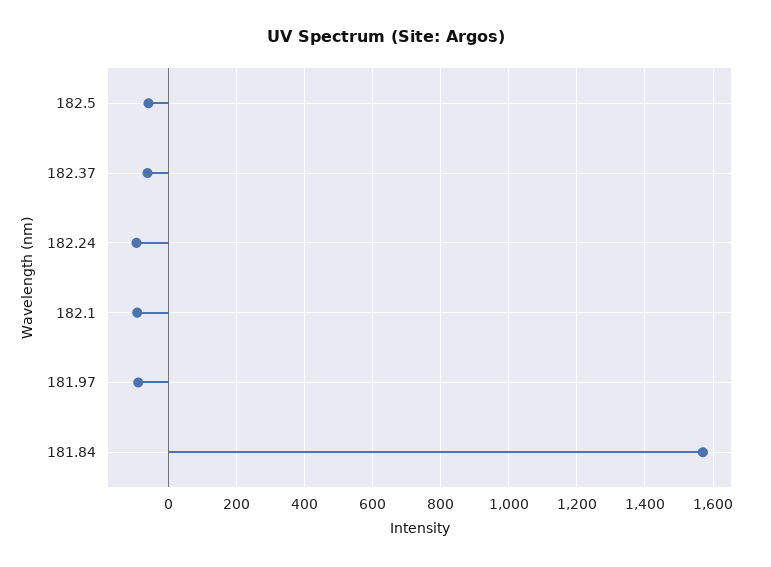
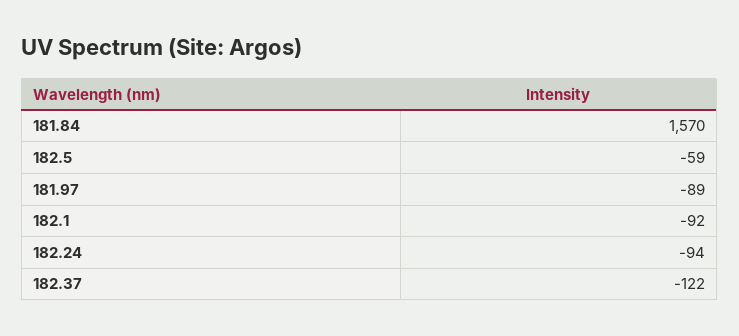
182.37: -60 -> -122

